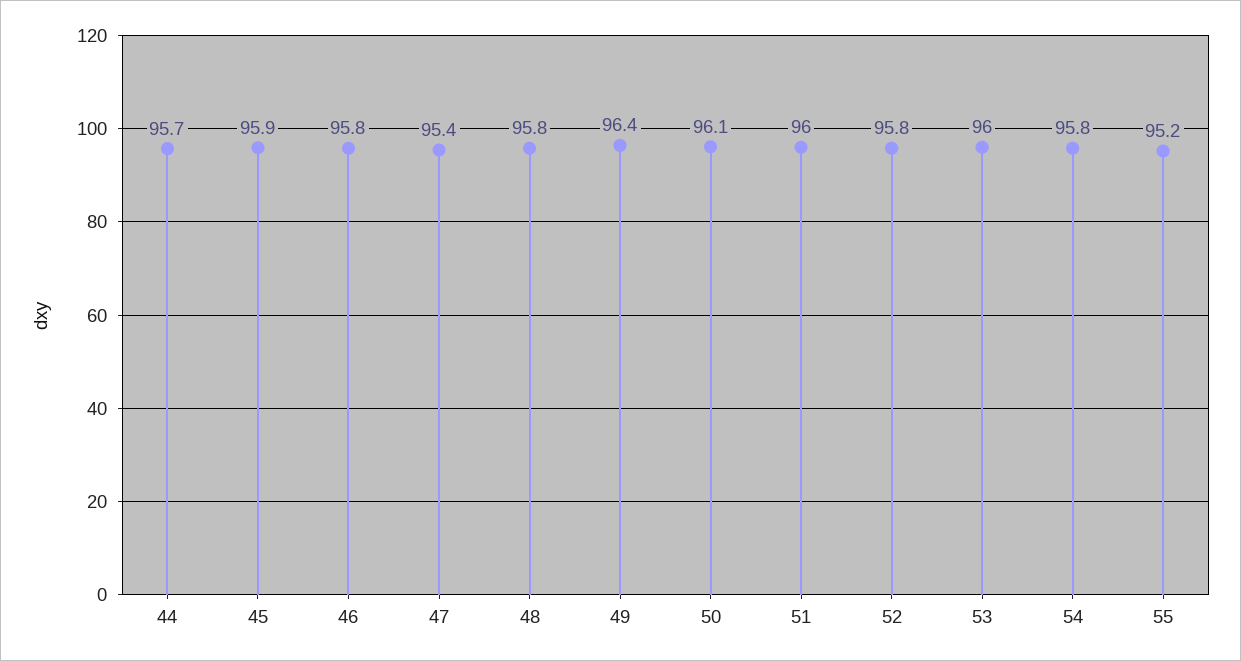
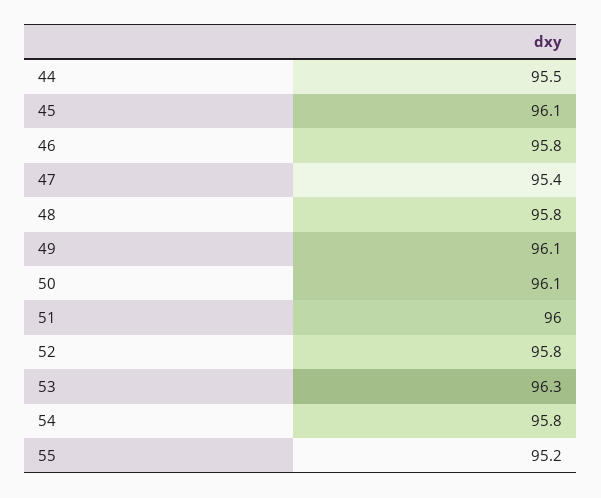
44: 95.7 -> 95.5
45: 95.9 -> 96.1
49: 96.4 -> 96.1
53: 96 -> 96.3

